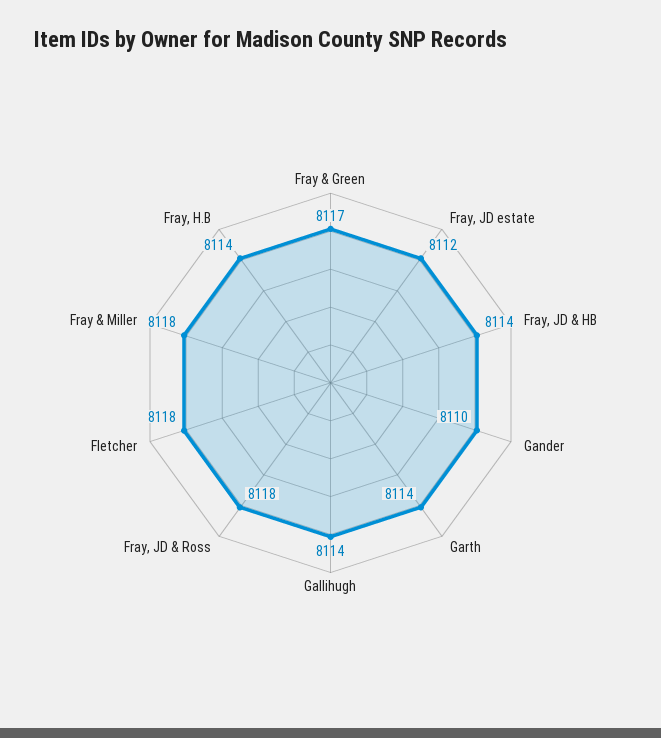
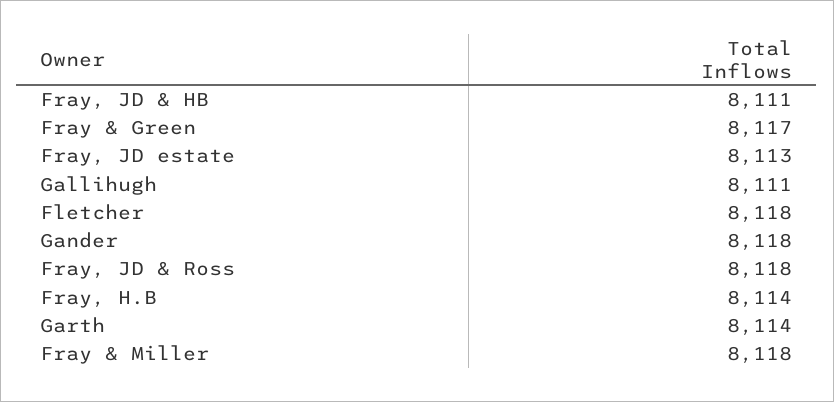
Fray, JD estate: 8112 -> 8113
Fray, JD & HB: 8114 -> 8111
Gander: 8110 -> 8118
Gallihugh: 8114 -> 8111

